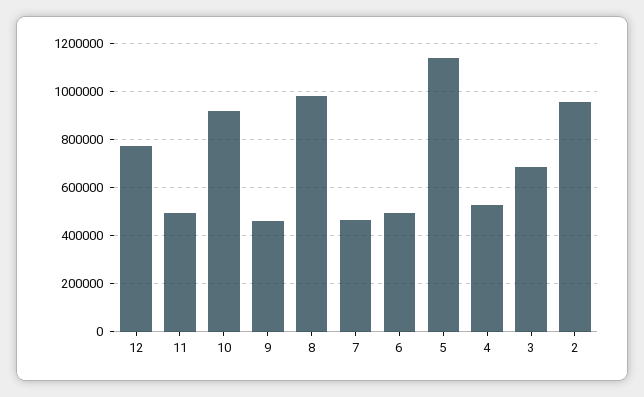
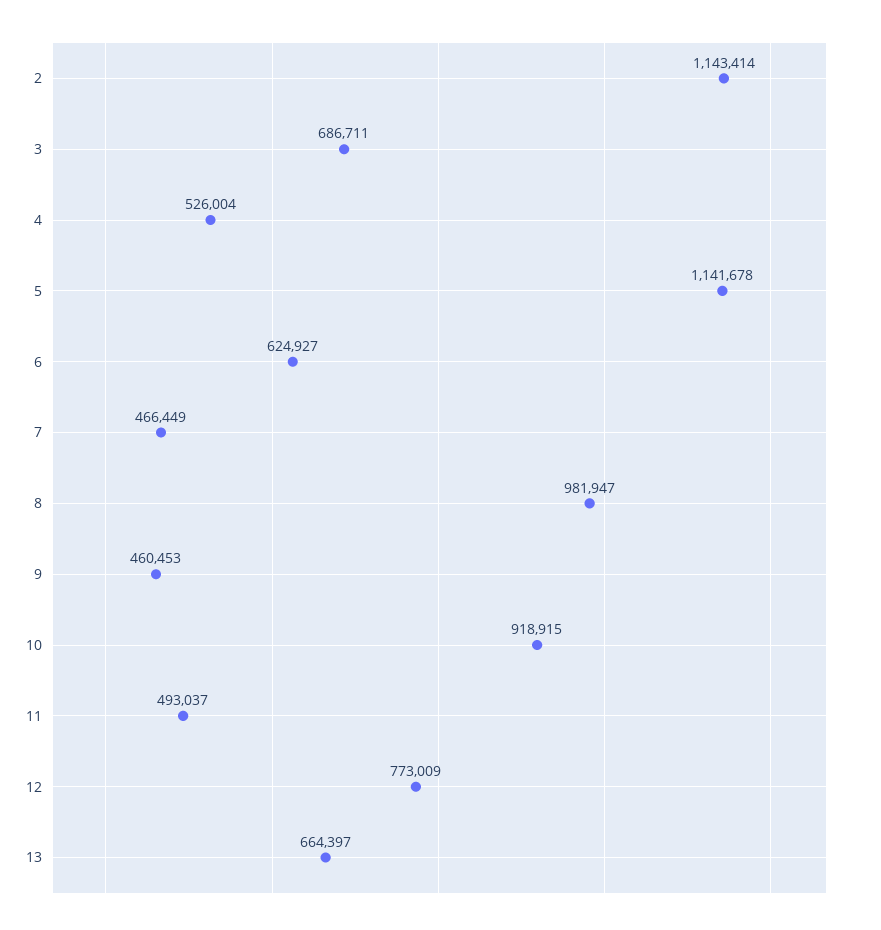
6: 500000 -> 624927
2: 950000 -> 1143414
13: none -> 664397

